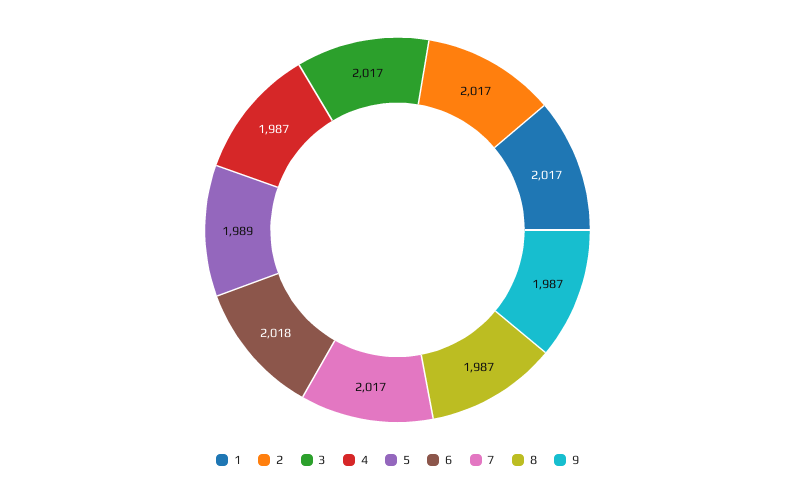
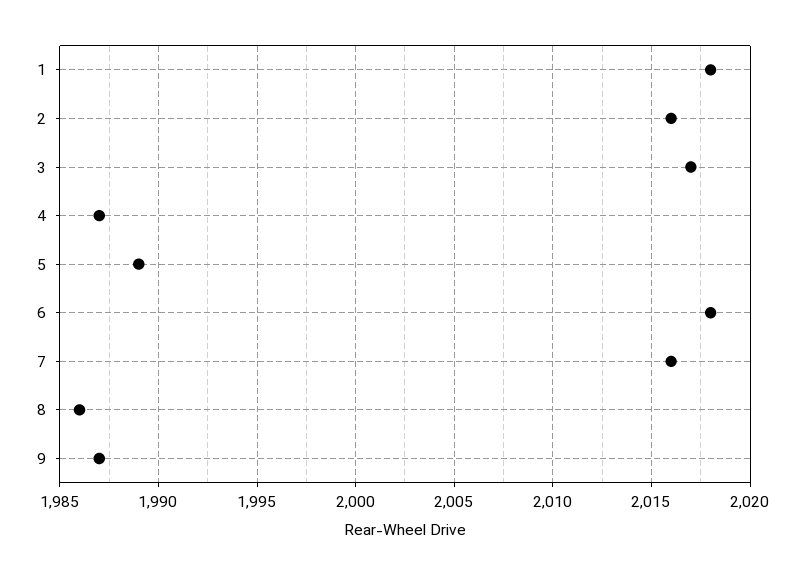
1: 2017 -> 2018
2: 2017 -> 2016
7: 2017 -> 2016
8: 1987 -> 1986

